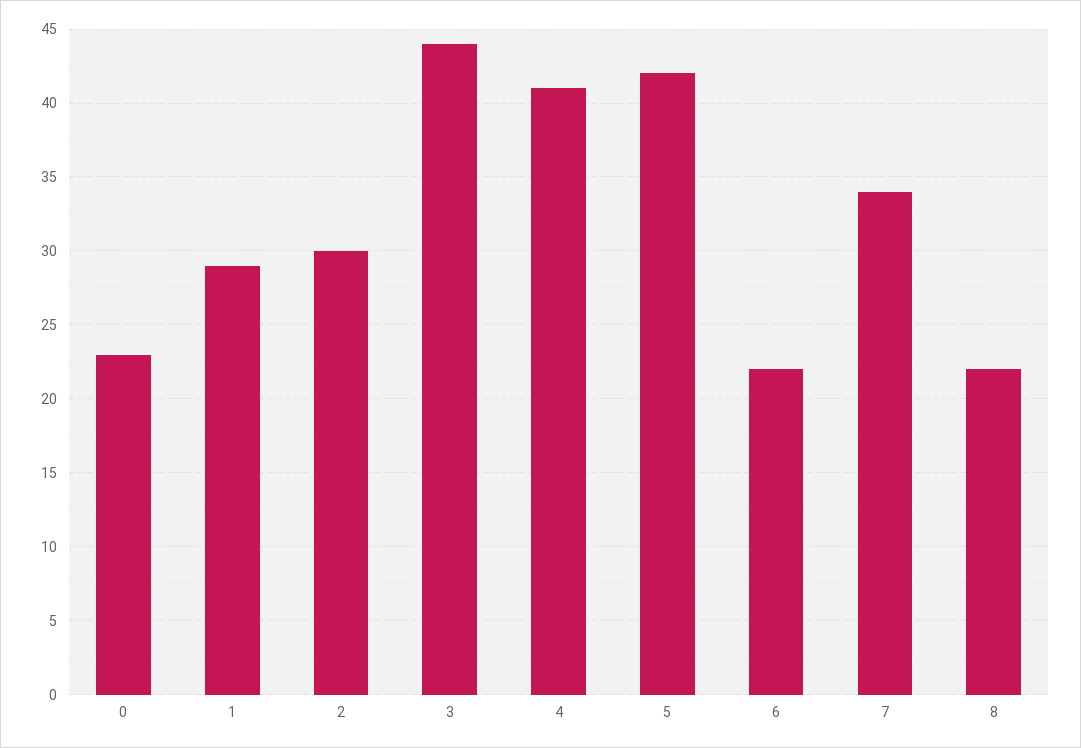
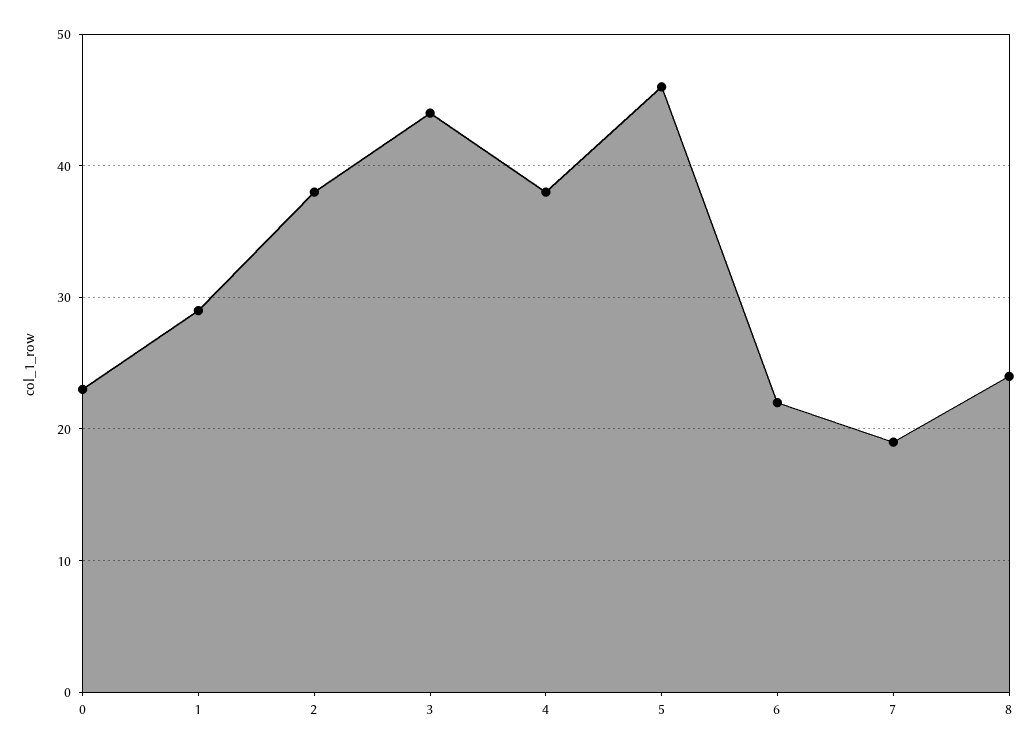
2: 30 -> 38
4: 41 -> 38
5: 42 -> 46
7: 34 -> 19
8: 22 -> 24

